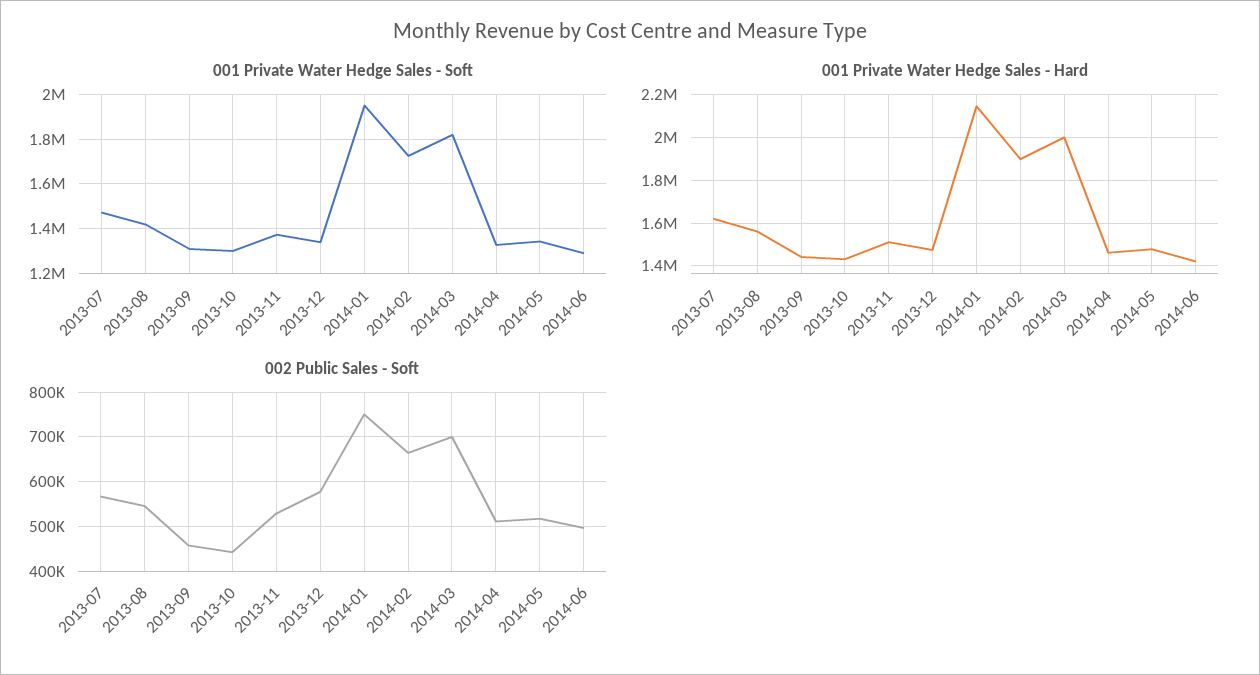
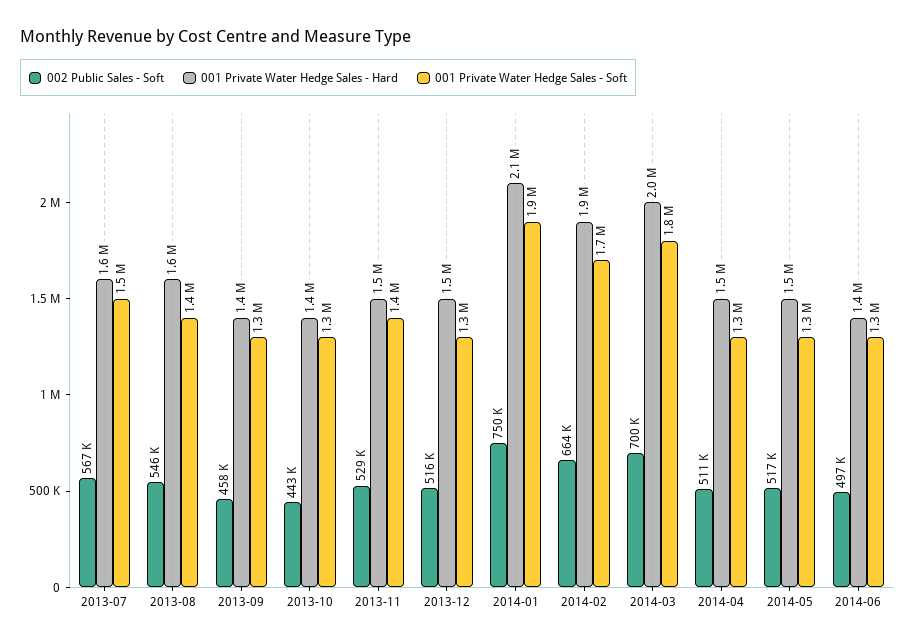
002 Public Sales - Soft, 2013-12: 580000 -> 516000

